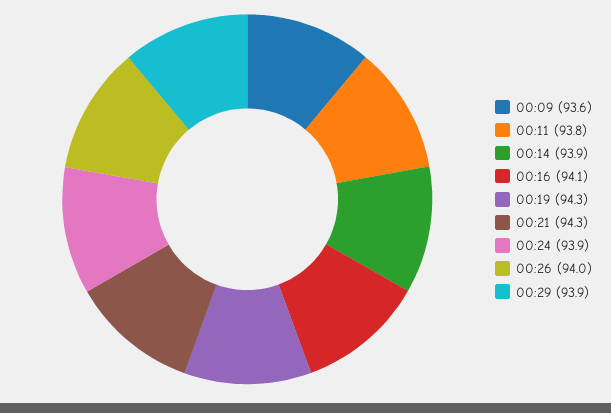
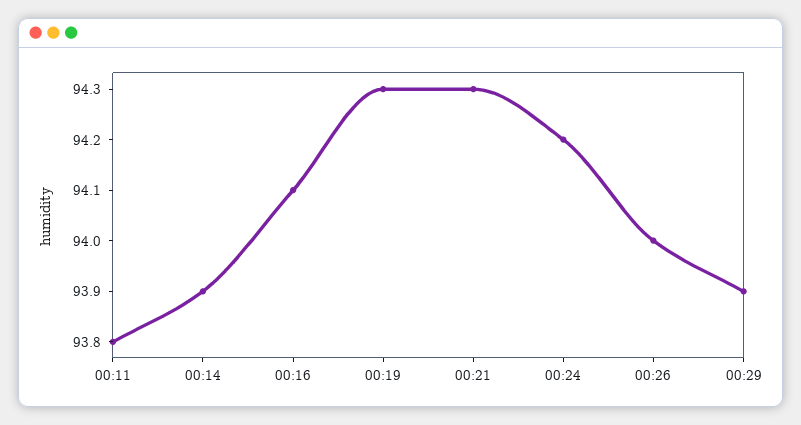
00:09: 93.6 -> none
00:24: 93.9 -> 94.2

